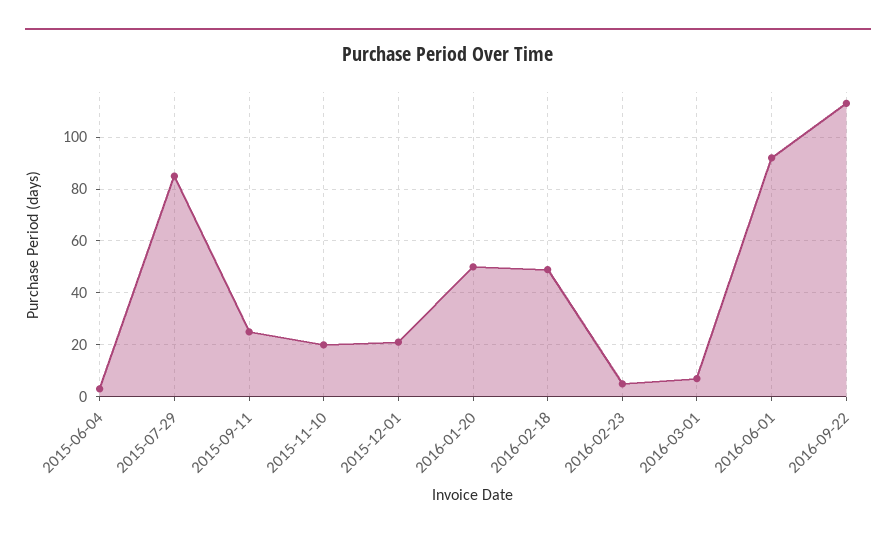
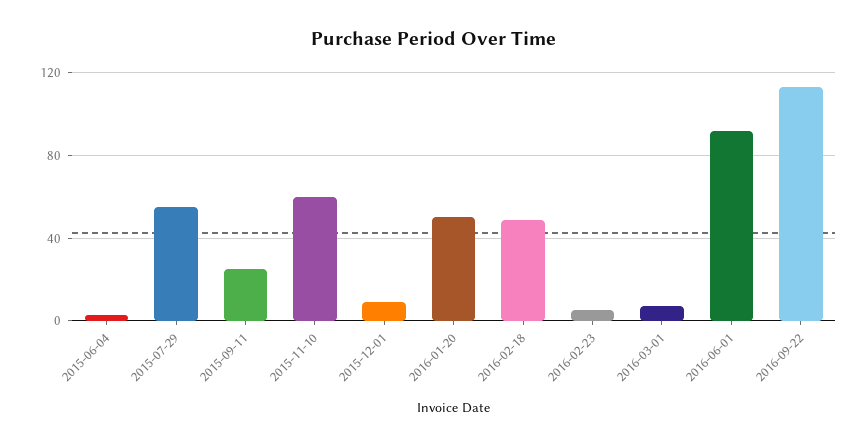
2015-07-29: 85 -> 55
2015-11-10: 20 -> 60
2015-12-01: 20 -> 10

